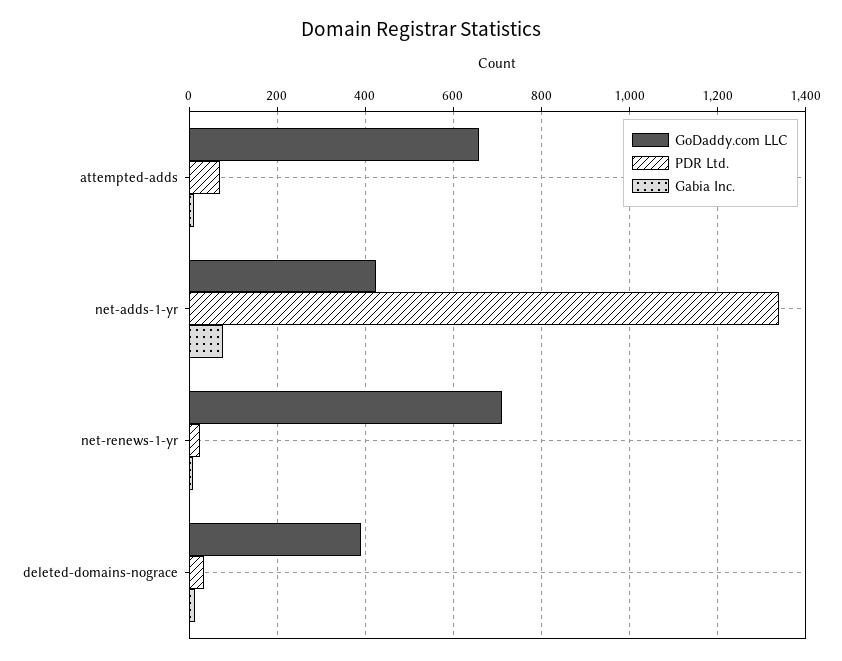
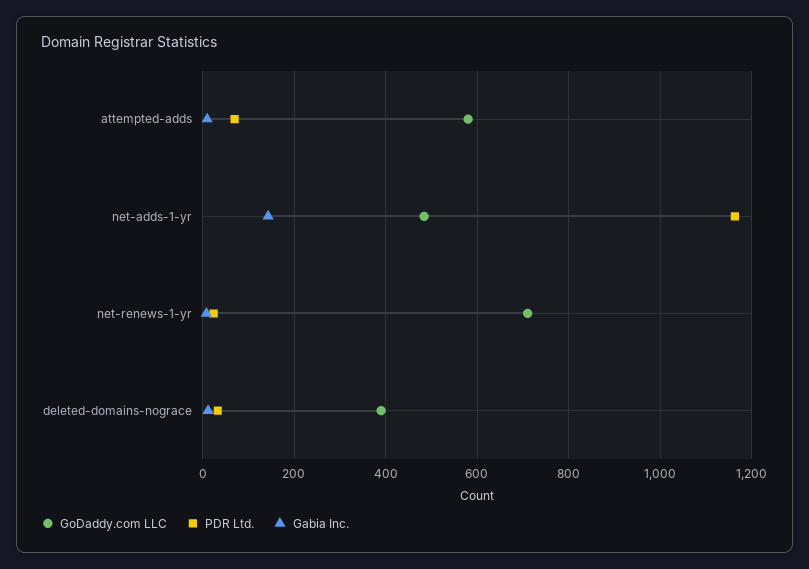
GoDaddy.com LLC, attempted-adds: 660 -> 580
GoDaddy.com LLC, net-adds-1-yr: 420 -> 480
PDR Ltd., net-adds-1-yr: 1340 -> 1160
Gabia Inc., net-adds-1-yr: 80 -> 140

